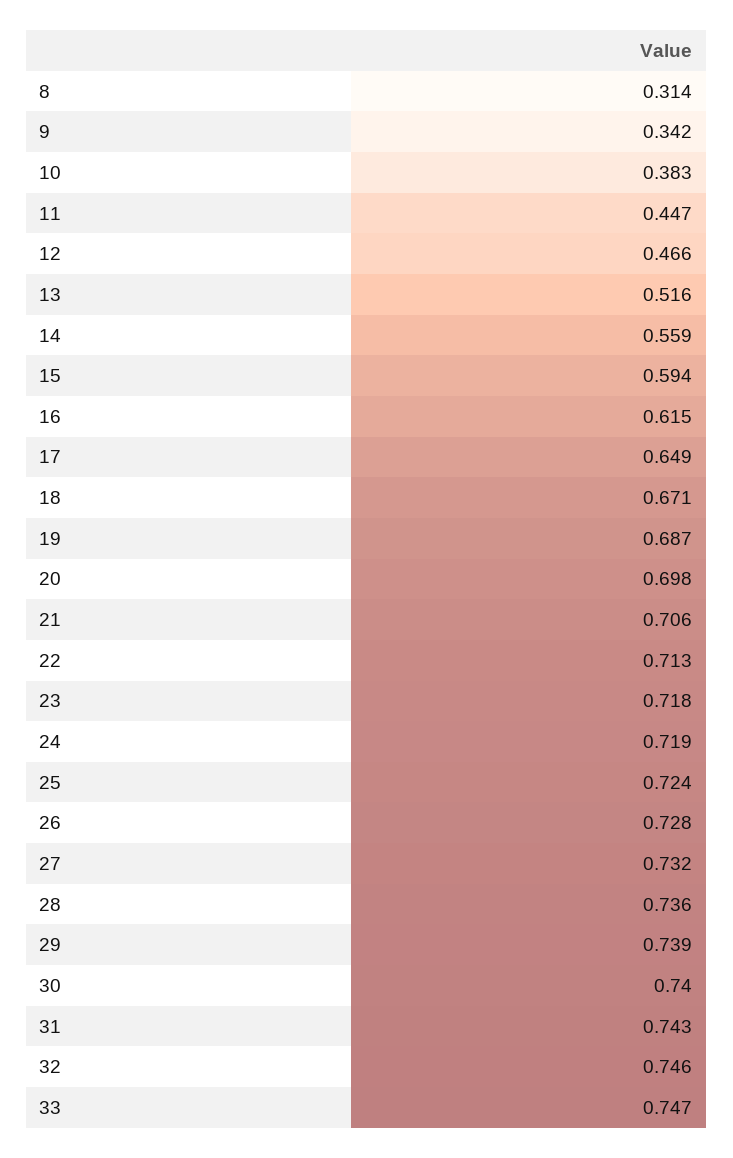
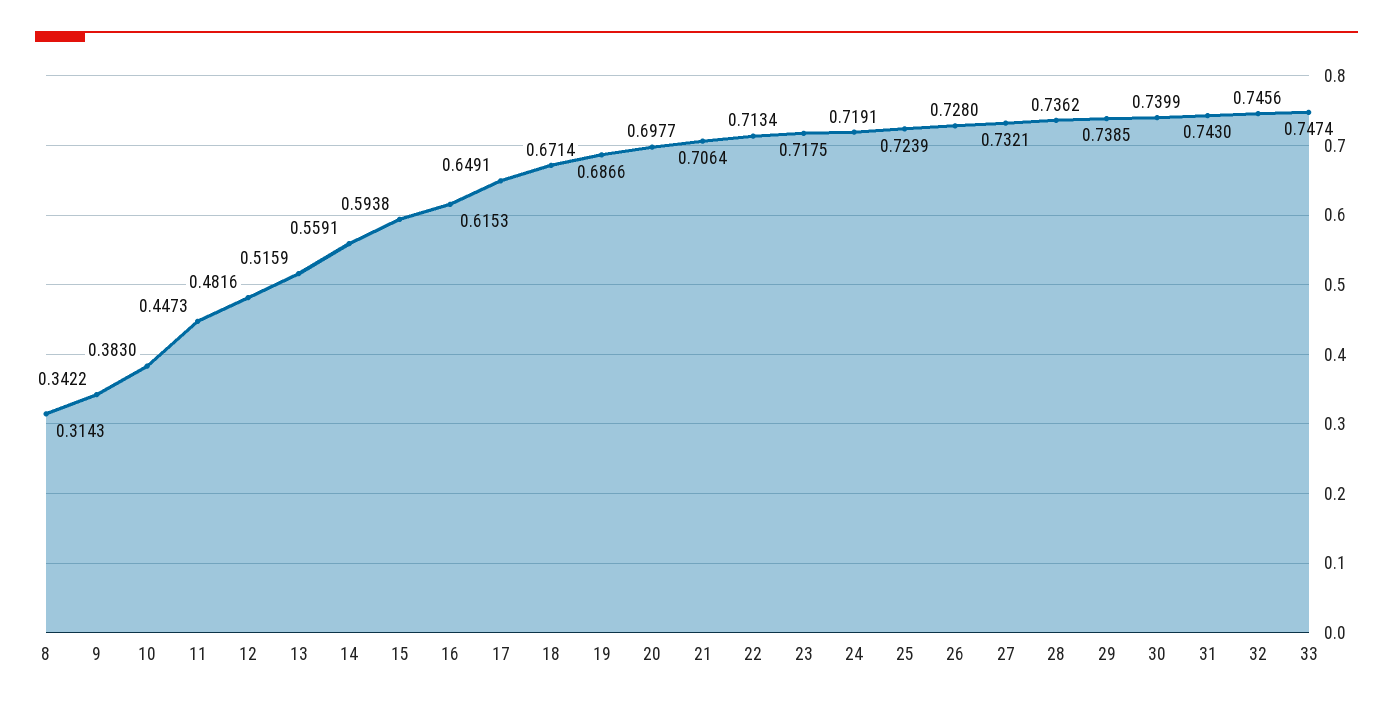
12: 0.466 -> 0.4816

